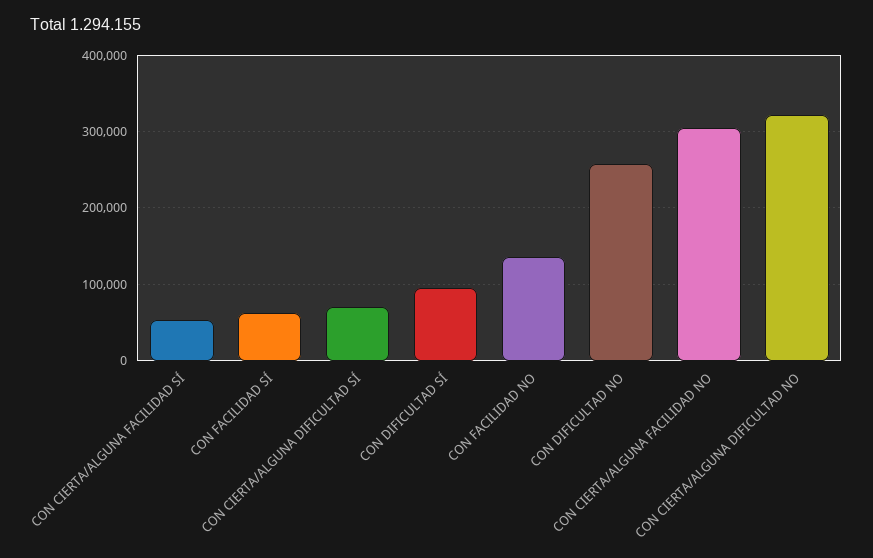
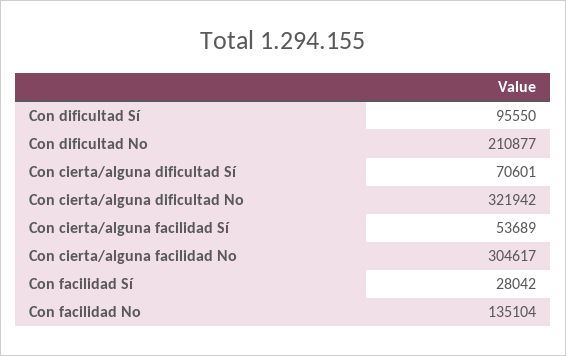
CON FACILIDAD SÍ: 60000 -> 28042
CON DIFICULTAD NO: 260000 -> 210877

